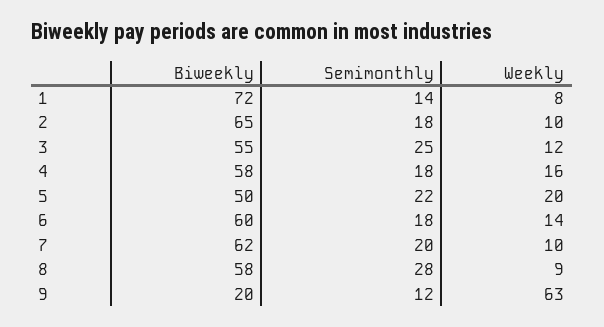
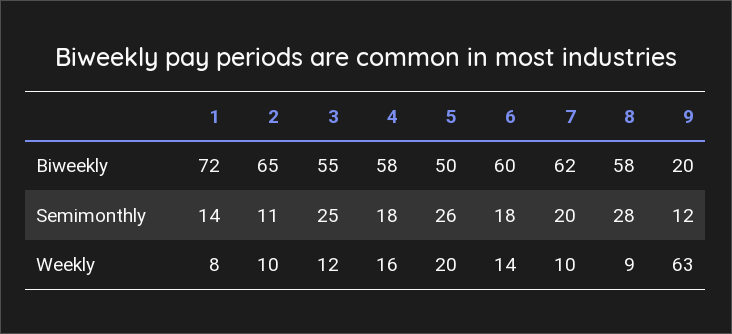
Semimonthly, 2: 18 -> 11
Semimonthly, 5: 22 -> 26

